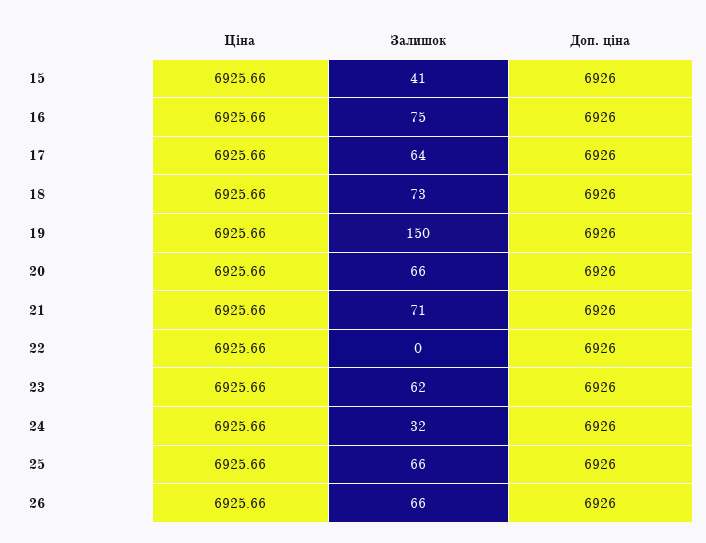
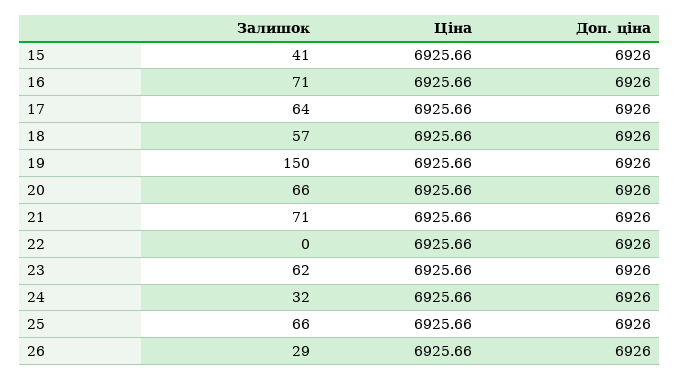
Залишок, 16: 75 -> 71
Залишок, 18: 73 -> 57
Залишок, 26: 66 -> 29

